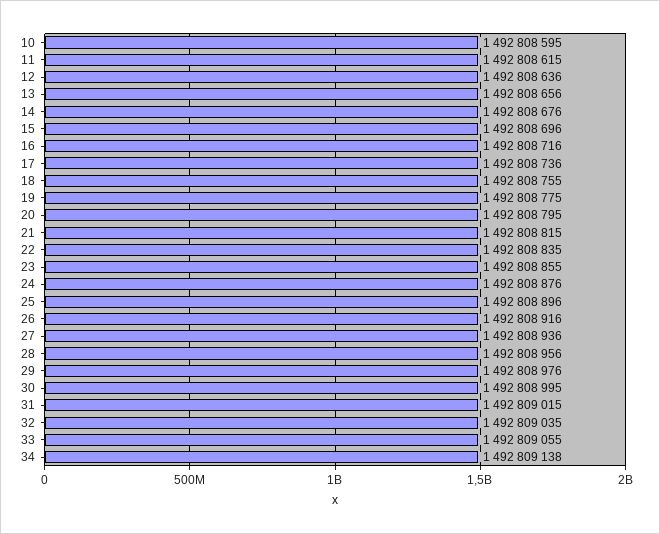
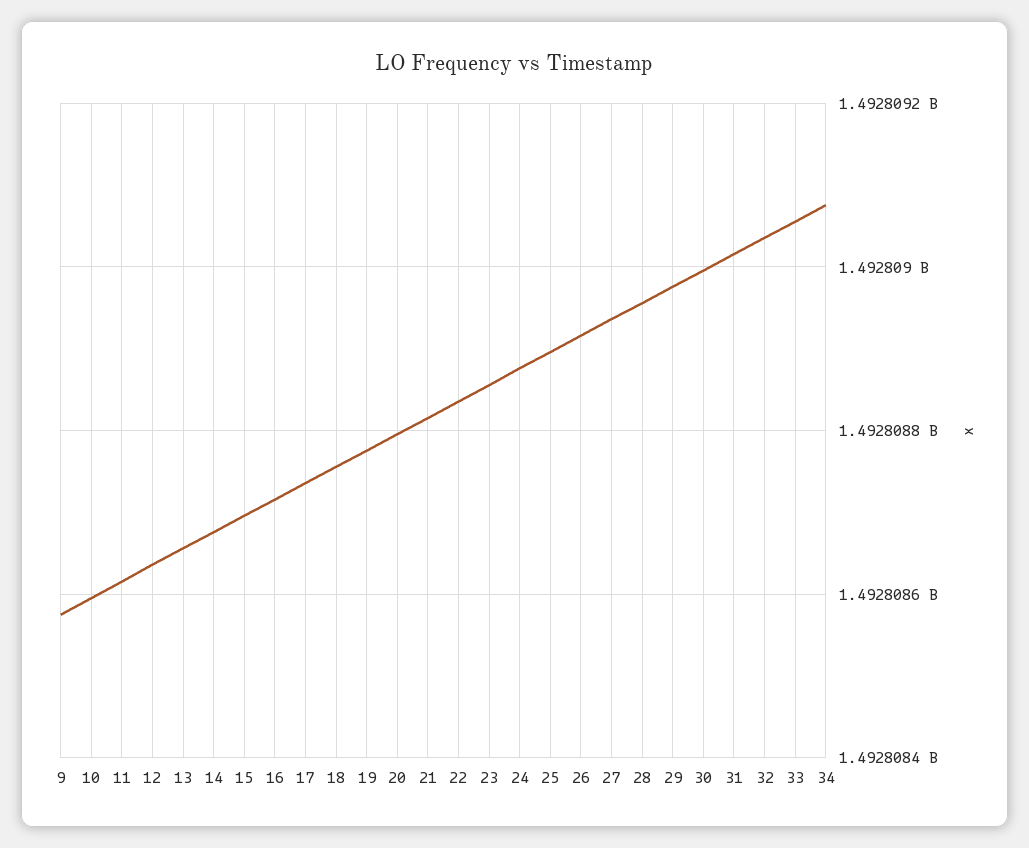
34: 1492809138 -> 1492809080
9: none -> 1492808580

